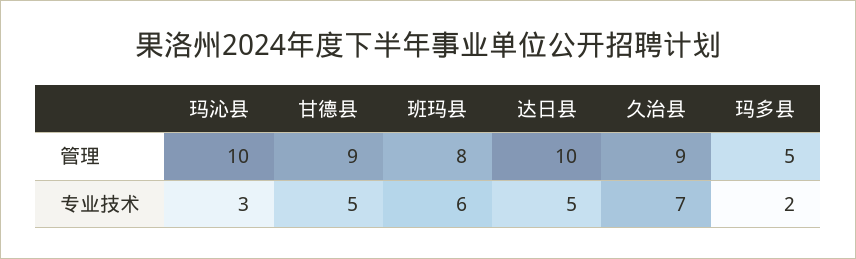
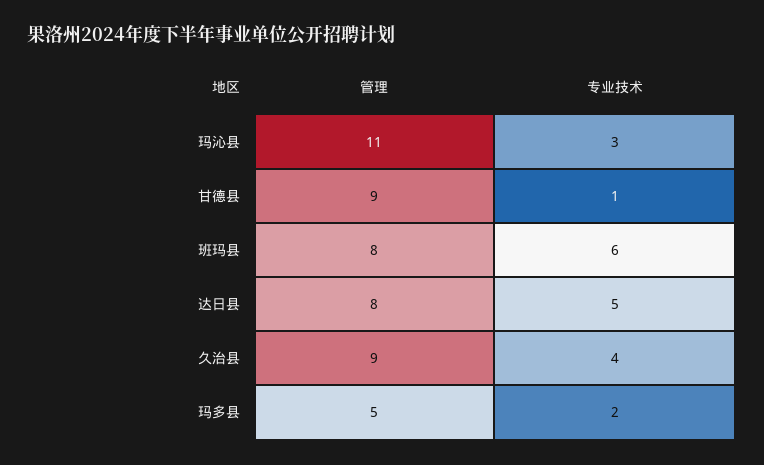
玛沁县, 管理: 10 -> 11
达日县, 管理: 10 -> 8
甘德县, 专业技术: 5 -> 1
久治县, 专业技术: 7 -> 4

